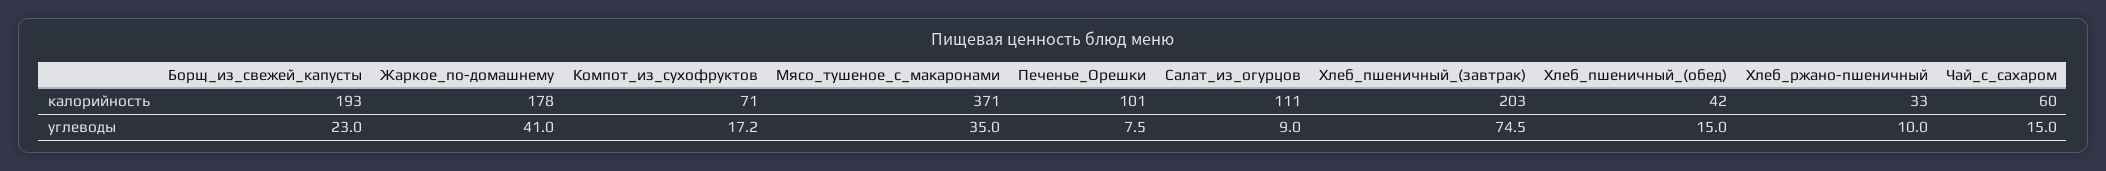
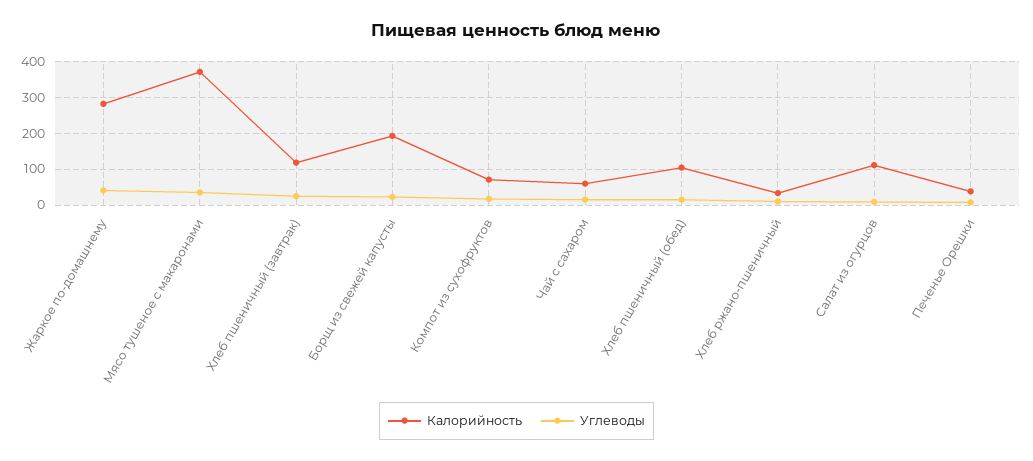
калорийность, Жаркое_по-домашнему: 178 -> 280
калорийность, Печенье_Орешки: 101 -> 40
калорийность, Хлеб_пшеничный_(завтрак): 203 -> 120
калорийность, Хлеб_пшеничный_(обед): 42 -> 100
углеводы, Хлеб_пшеничный_(завтрак): 74.5 -> 20

